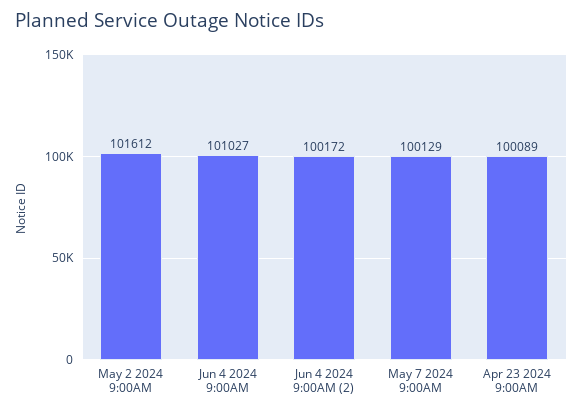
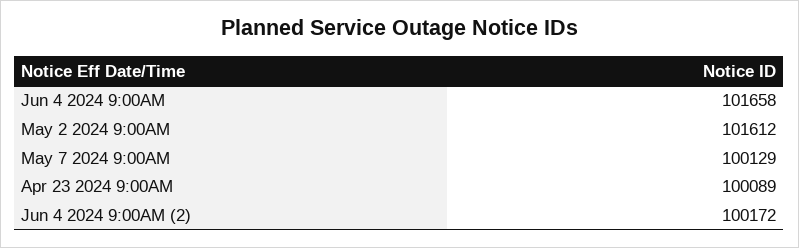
Jun 4 2024 9:00AM: 101027 -> 101658

